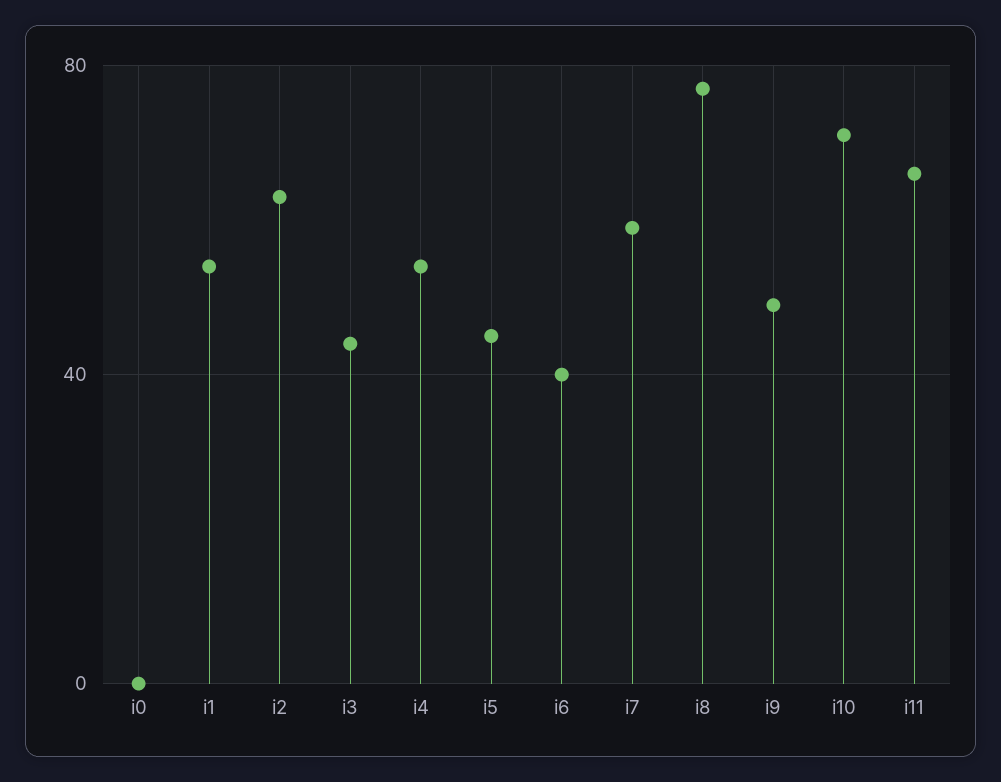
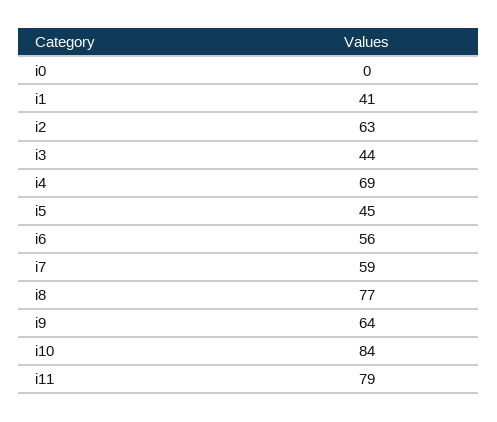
i1: 55 -> 41
i4: 55 -> 69
i6: 40 -> 56
i9: 50 -> 64
i10: 70 -> 84
i11: 65 -> 79

